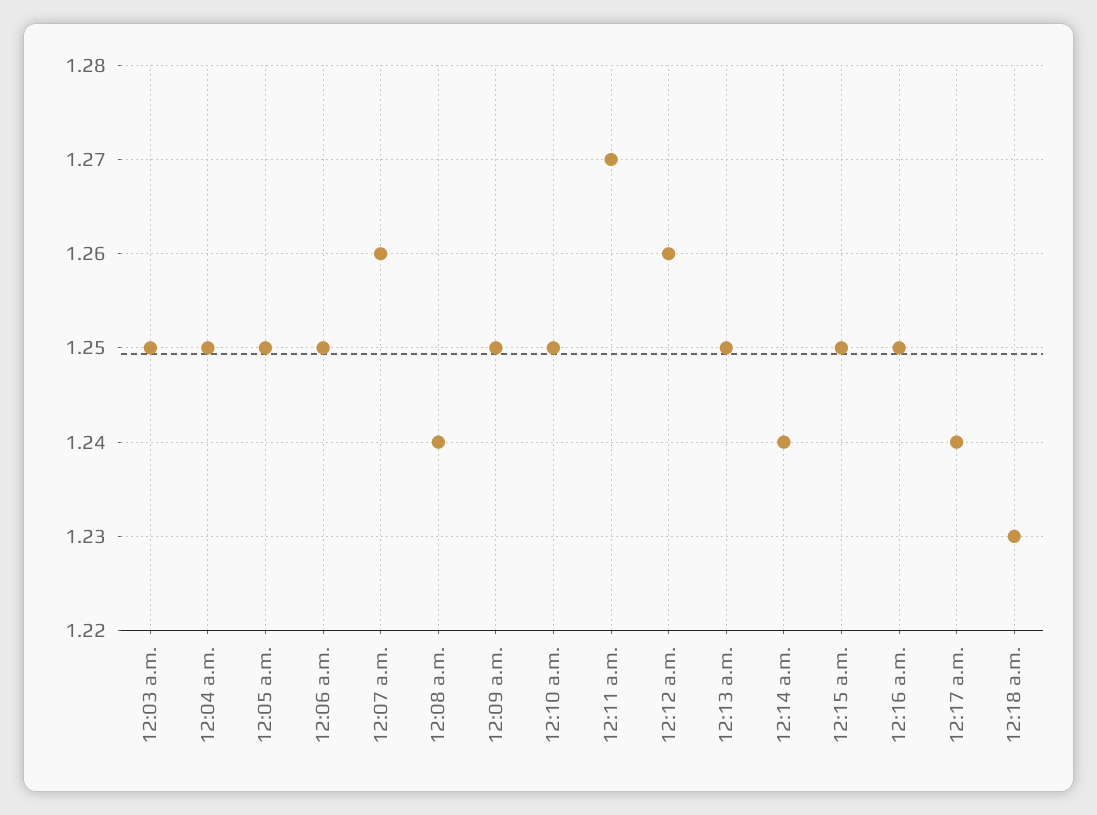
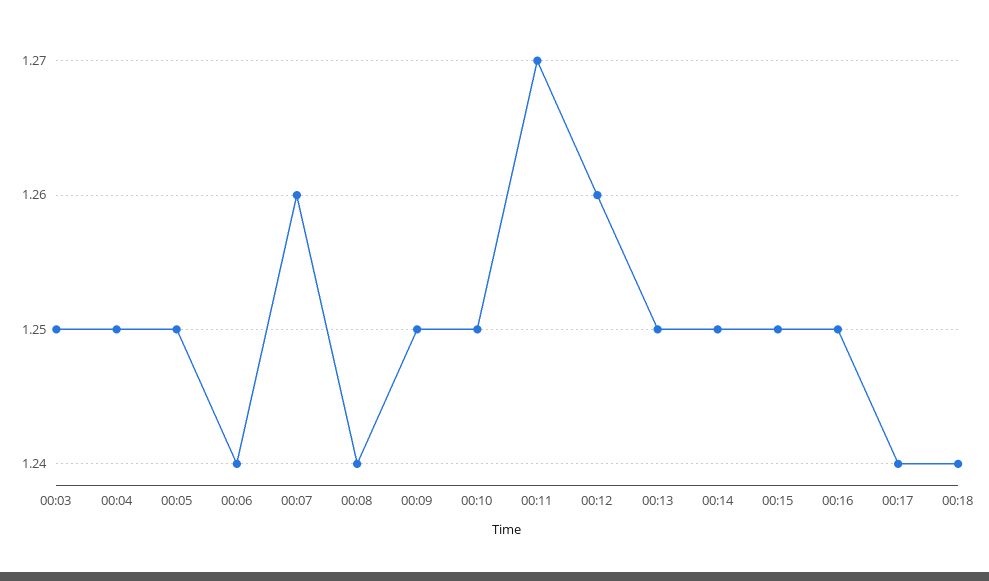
12:06 a.m.: 1.25 -> 1.24
12:14 a.m.: 1.24 -> 1.25
12:18 a.m.: 1.23 -> 1.24

